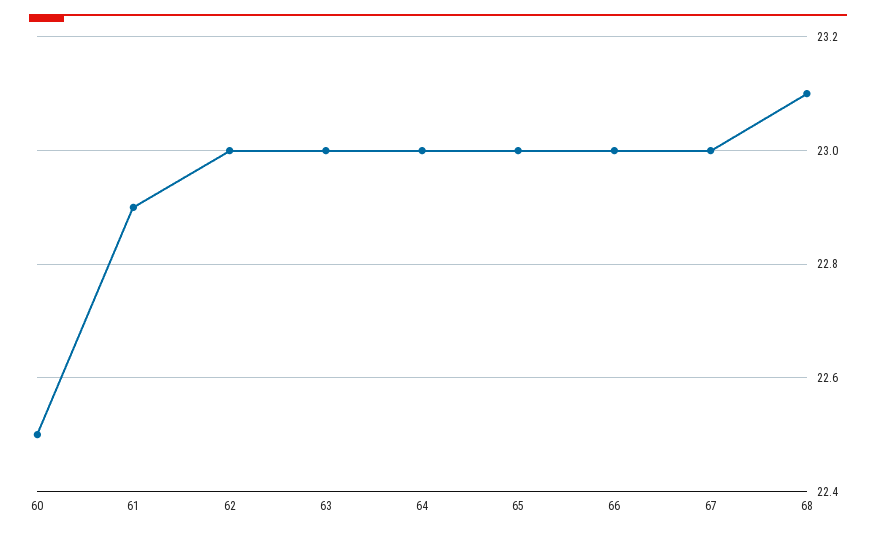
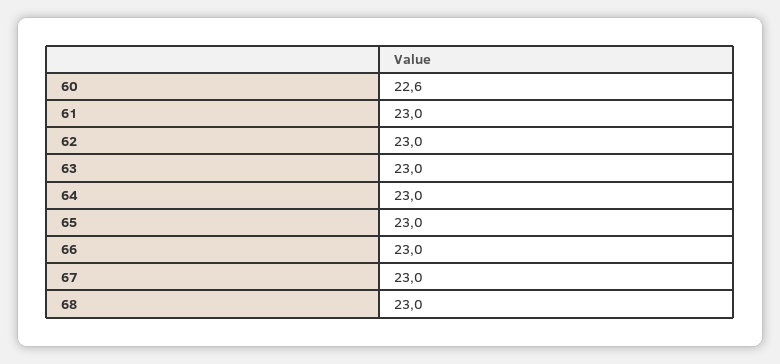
60: 22.5 -> 22.6
61: 22.9 -> 23
68: 23.1 -> 23

